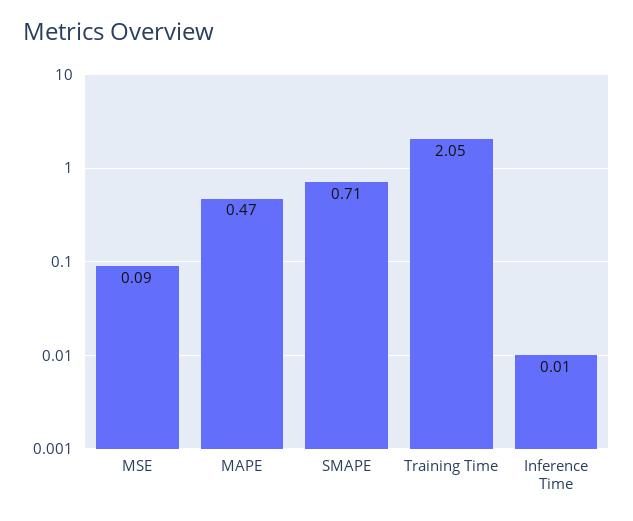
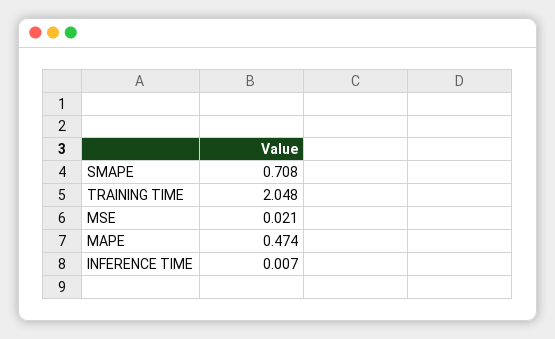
MSE: 0.09 -> 0.021

